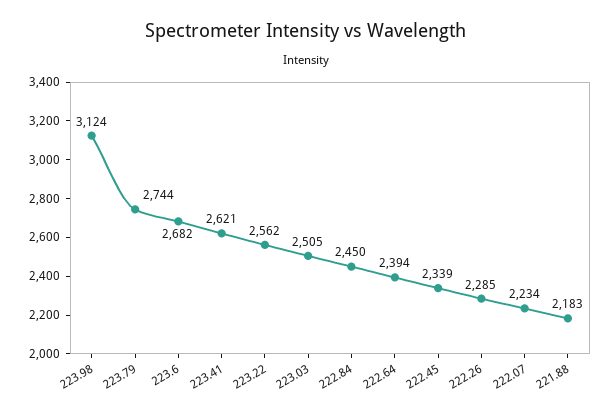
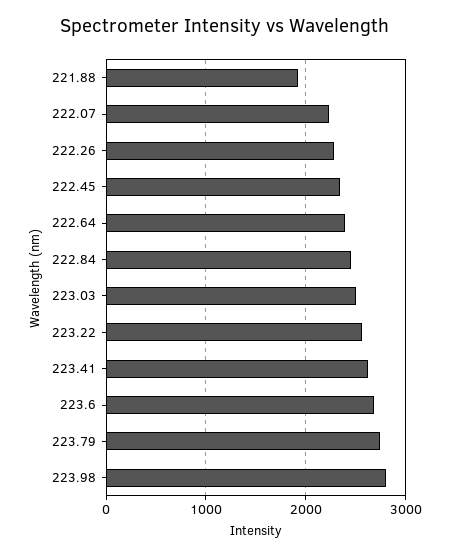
223.98: 3124 -> 2800
221.88: 2183 -> 1900

